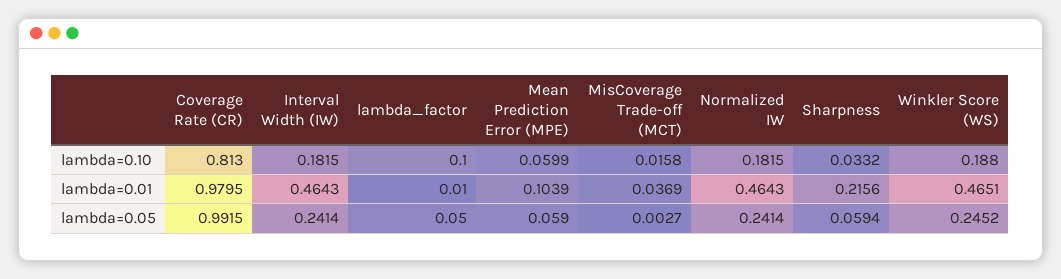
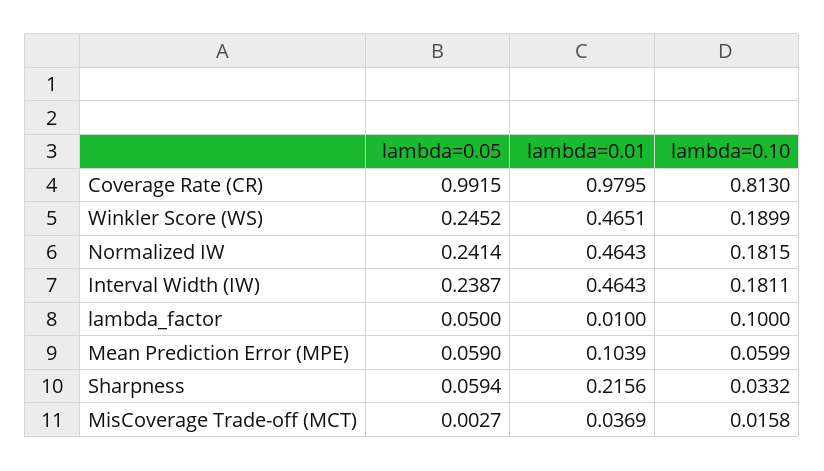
Interval Width (IW), lambda=0.10: 0.1815 -> 0.1811
Winkler Score (WS), lambda=0.10: 0.188 -> 0.1899
Interval Width (IW), lambda=0.05: 0.2414 -> 0.2387

